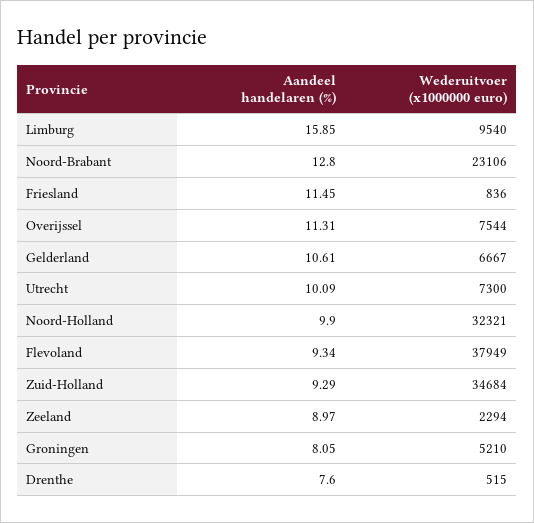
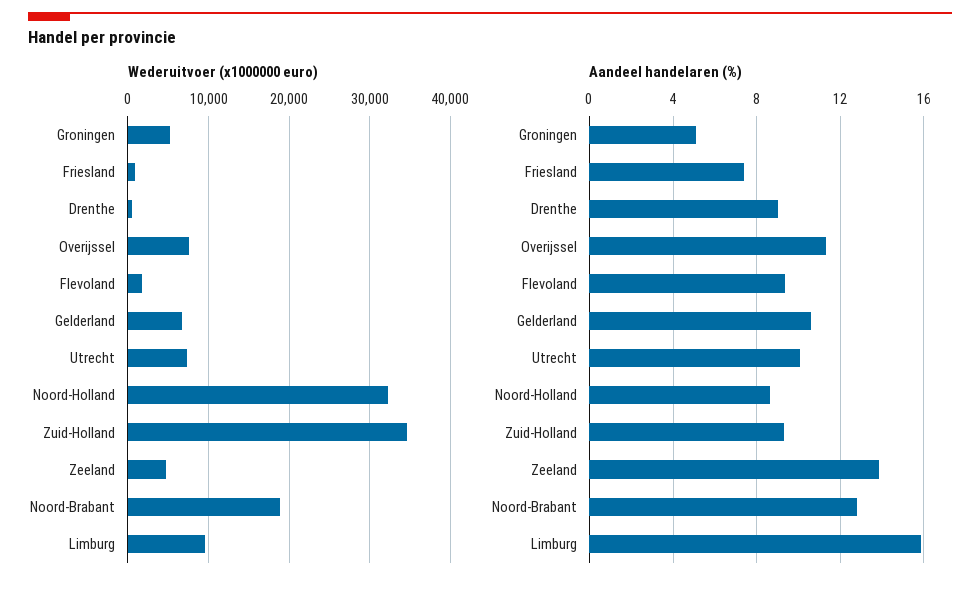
Wederuitvoer (x1000000 euro), Noord-Brabant: 23106 -> 19000
Aandeel handelaren (%), Friesland: 11.45 -> 7.5
Aandeel handelaren (%), Noord-Holland: 9.9 -> 8.5
Wederuitvoer (x1000000 euro), Flevoland: 37949 -> 2000
Aandeel handelaren (%), Zeeland: 8.97 -> 14
Wederuitvoer (x1000000 euro), Zeeland: 2294 -> 5000
Aandeel handelaren (%), Groningen: 8.05 -> 5
Aandeel handelaren (%), Drenthe: 7.6 -> 9

